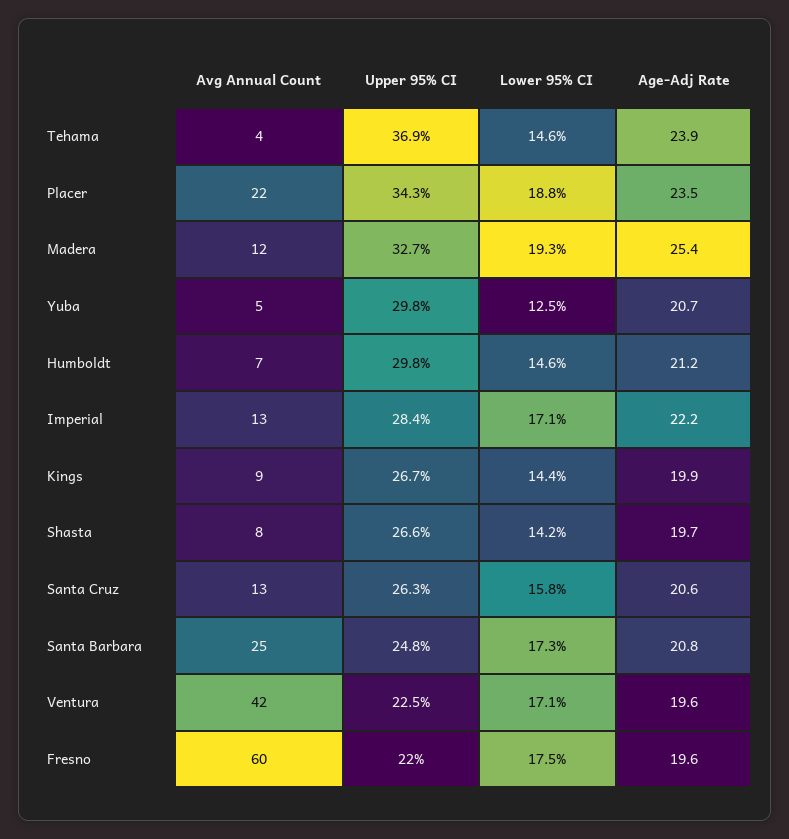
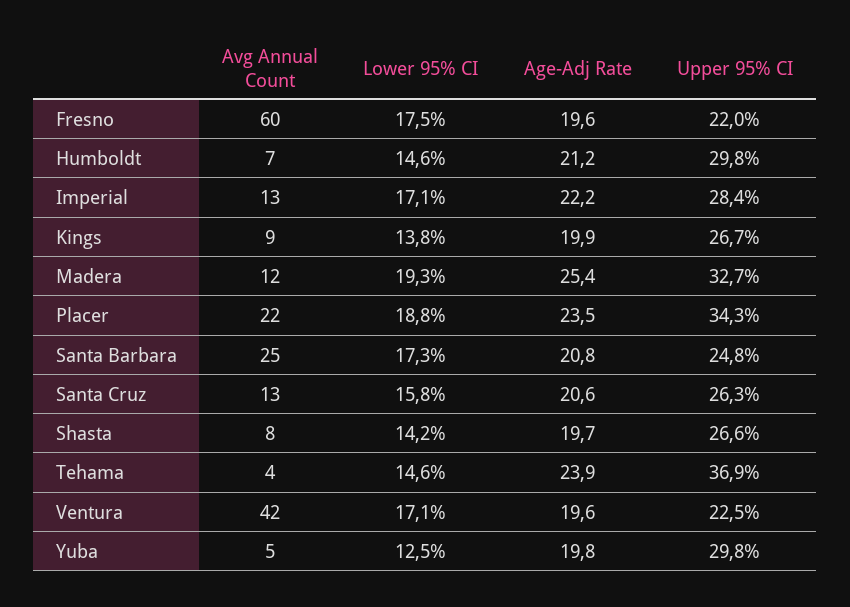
Age-Adj Rate, Yuba: 20.7 -> 19.8
Lower 95% CI, Kings: 14.4 -> 13.8

